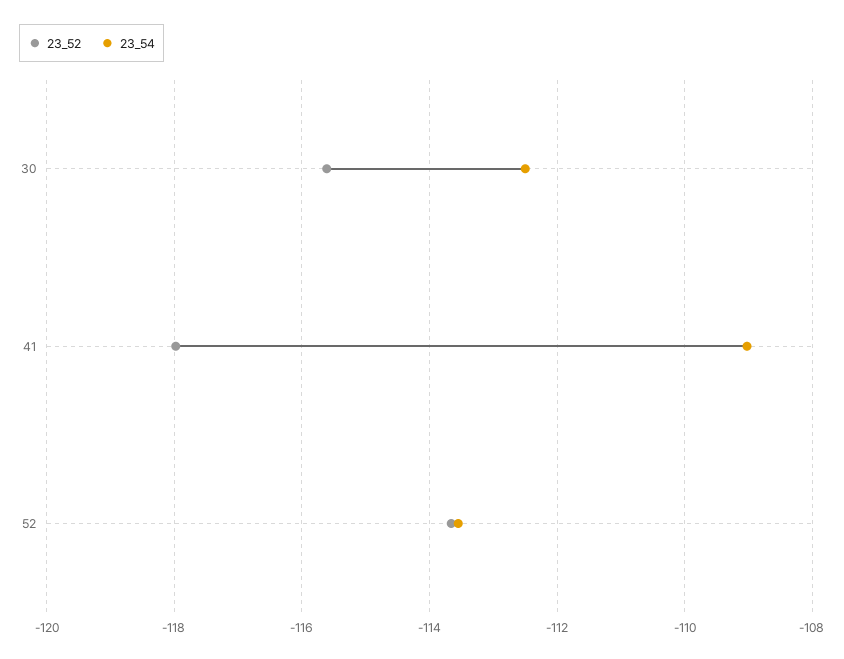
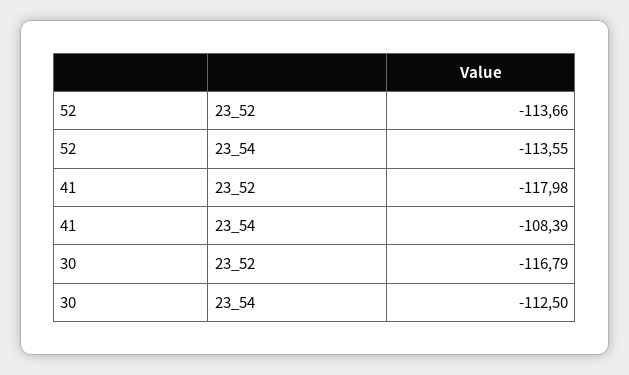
23_52, 30: -115.6 -> -116.79
23_54, 41: -109 -> -108.39

